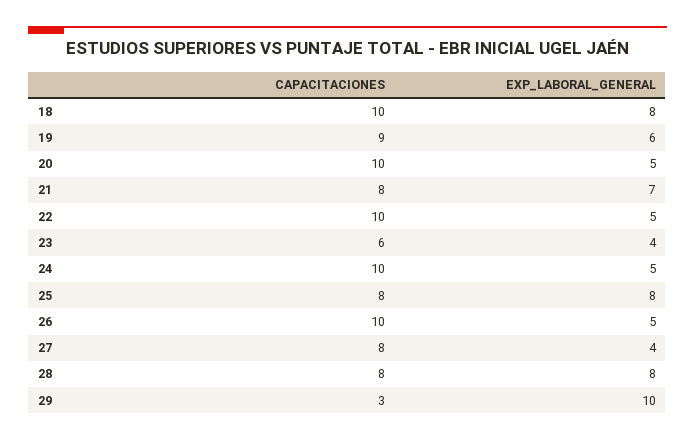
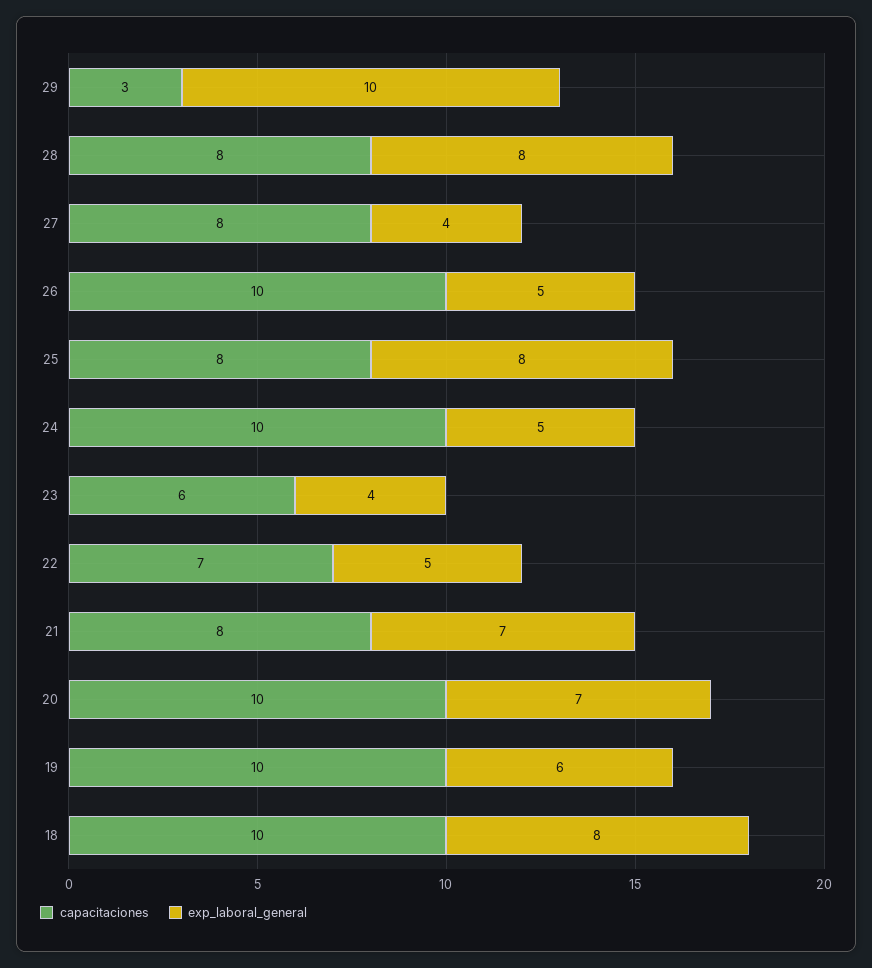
CAPACITACIONES, 19: 9 -> 10
EXP_LABORAL_GENERAL, 20: 5 -> 7
CAPACITACIONES, 22: 10 -> 7

